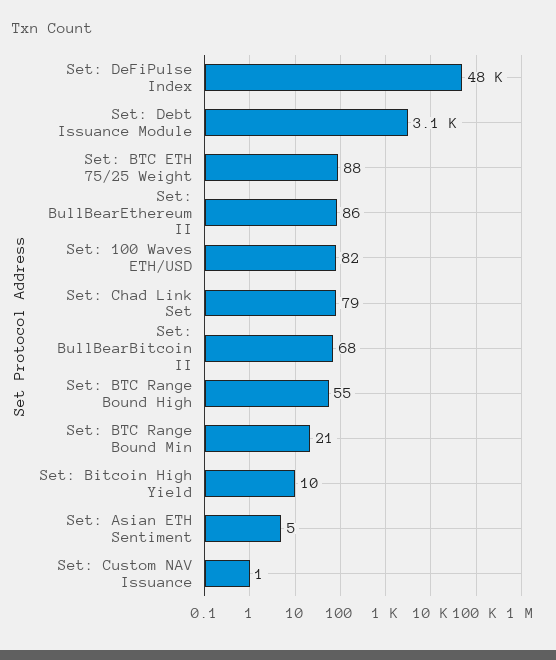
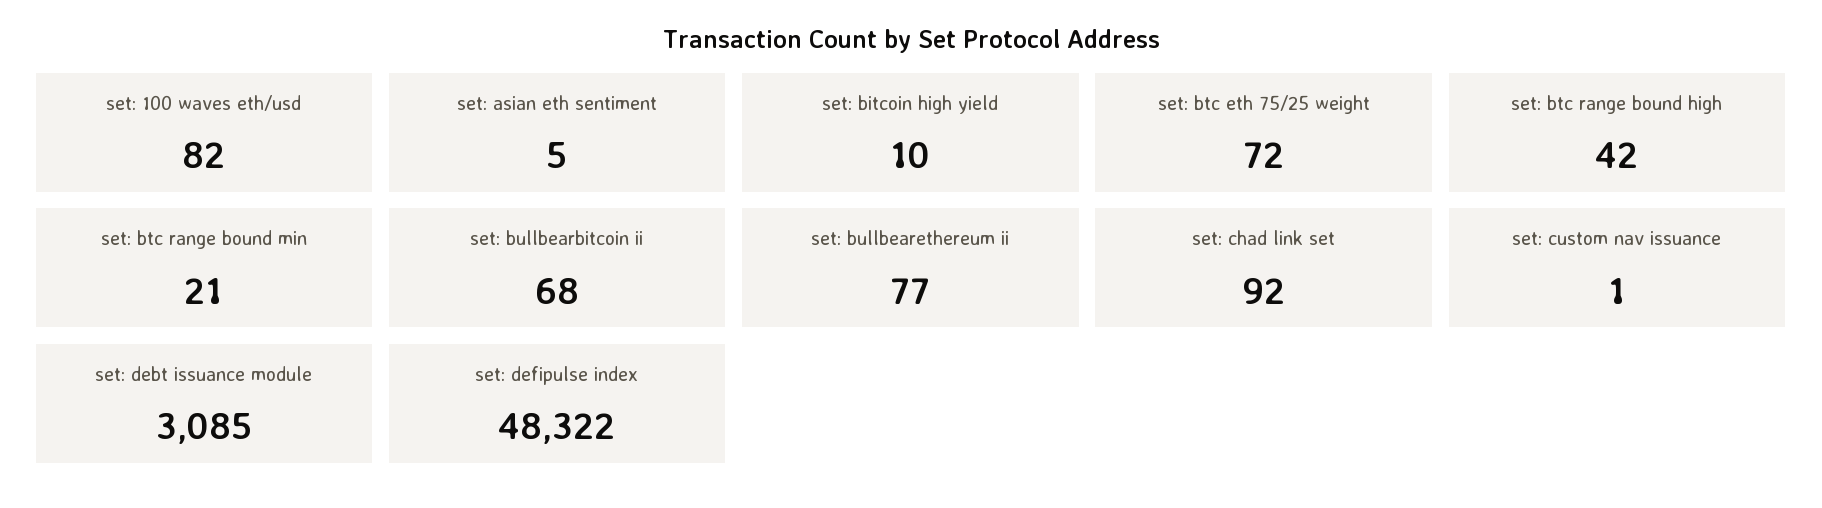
Set: BTC ETH 75/25 Weight: 88 -> 72
Set: BullBearEthereum II: 86 -> 77
Set: Chad Link Set: 79 -> 92
Set: BTC Range Bound High: 55 -> 42

